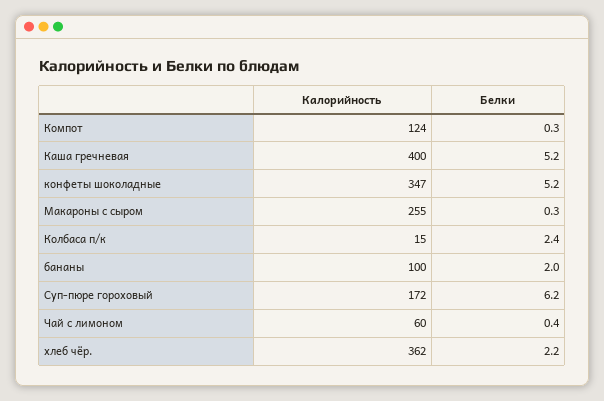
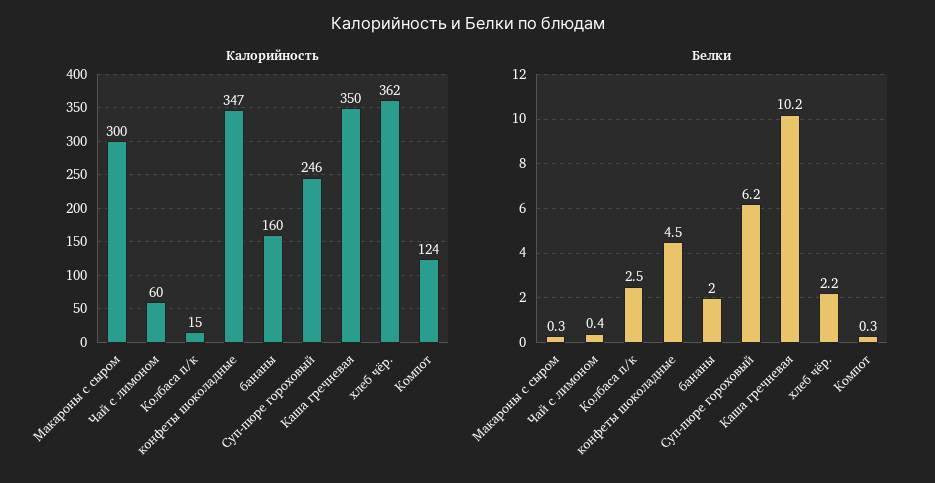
Калорийность, Каша гречневая: 400 -> 350
Белки, Каша гречневая: 5.2 -> 10.2
Белки, конфеты шоколадные: 5.2 -> 4.5
Калорийность, Макароны с сыром: 255 -> 300
Белки, Колбаса п/к: 2.4 -> 2.5
Калорийность, бананы: 100 -> 160
Калорийность, Суп-пюре гороховый: 172 -> 246

